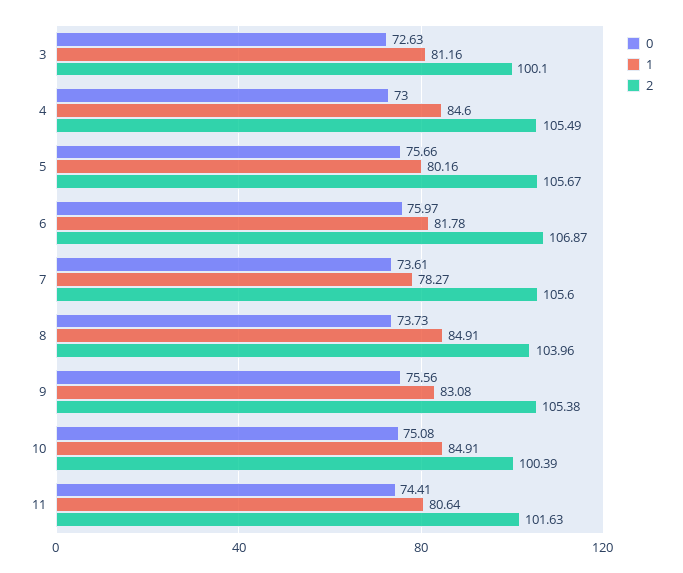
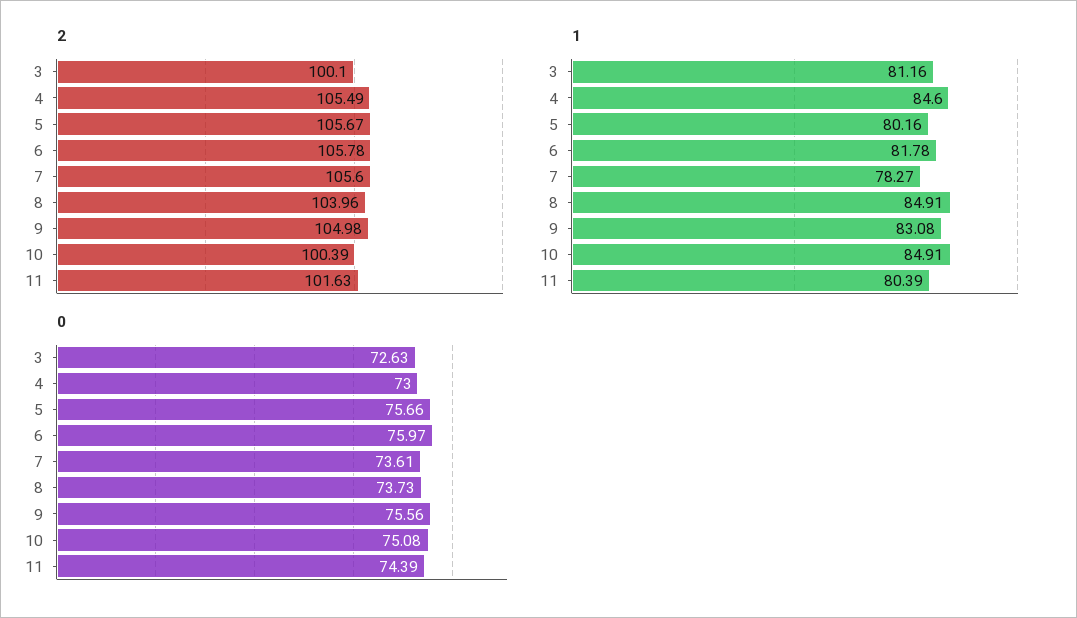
2, 6: 106.87 -> 105.78
2, 9: 105.38 -> 104.98
0, 11: 74.41 -> 74.39
1, 11: 80.64 -> 80.39

